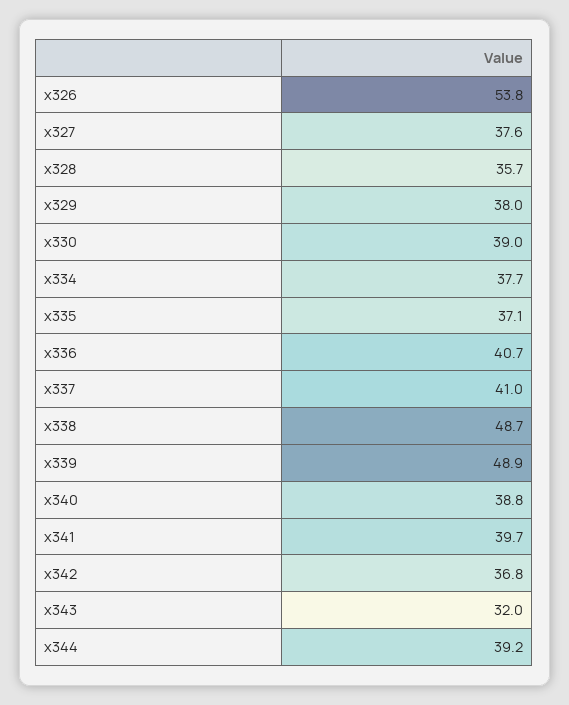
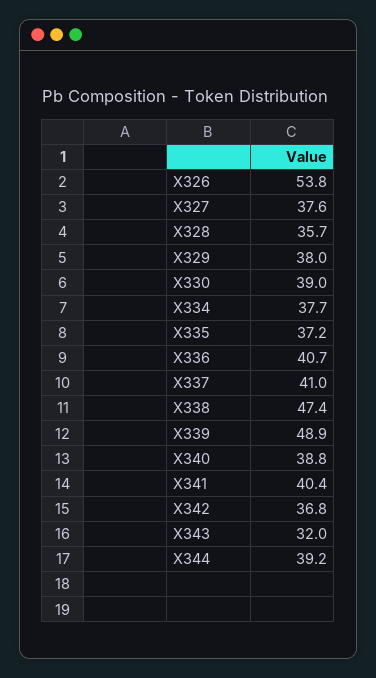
x335: 37.1 -> 37.2
x338: 48.7 -> 47.4
x341: 39.7 -> 40.4

